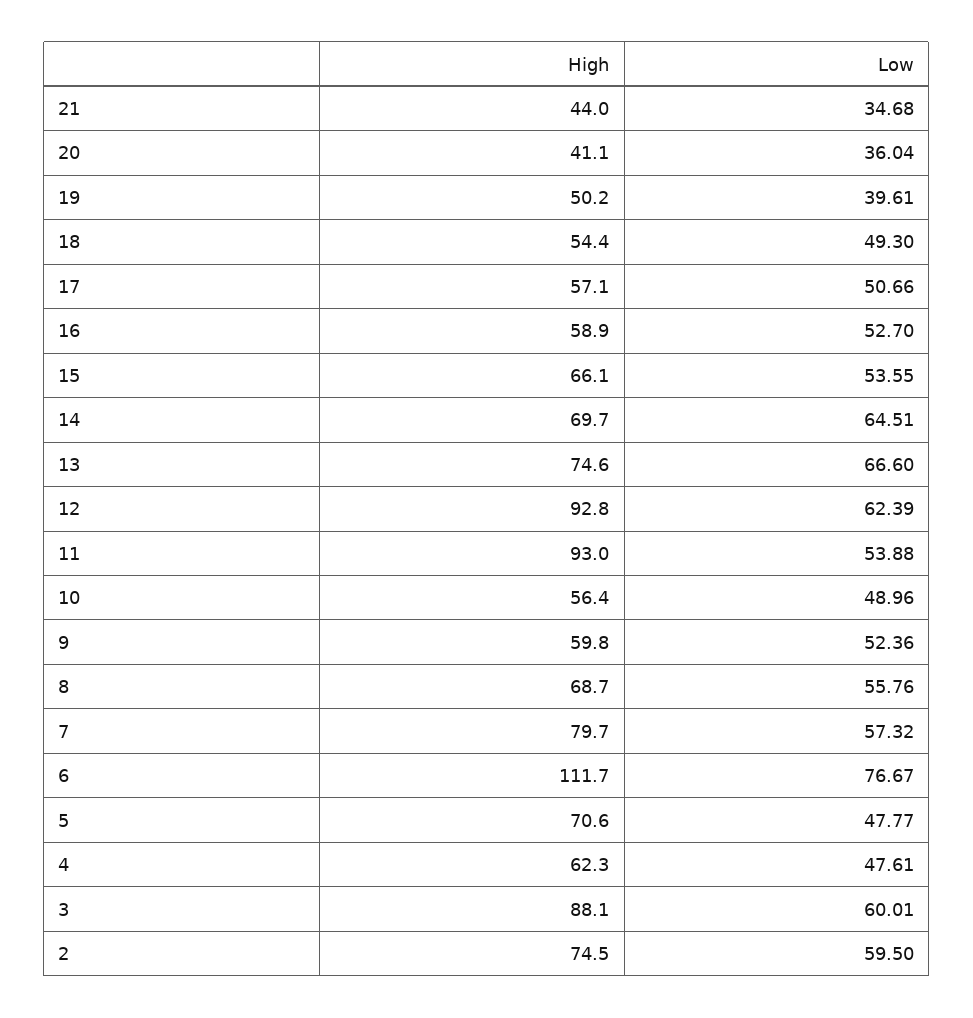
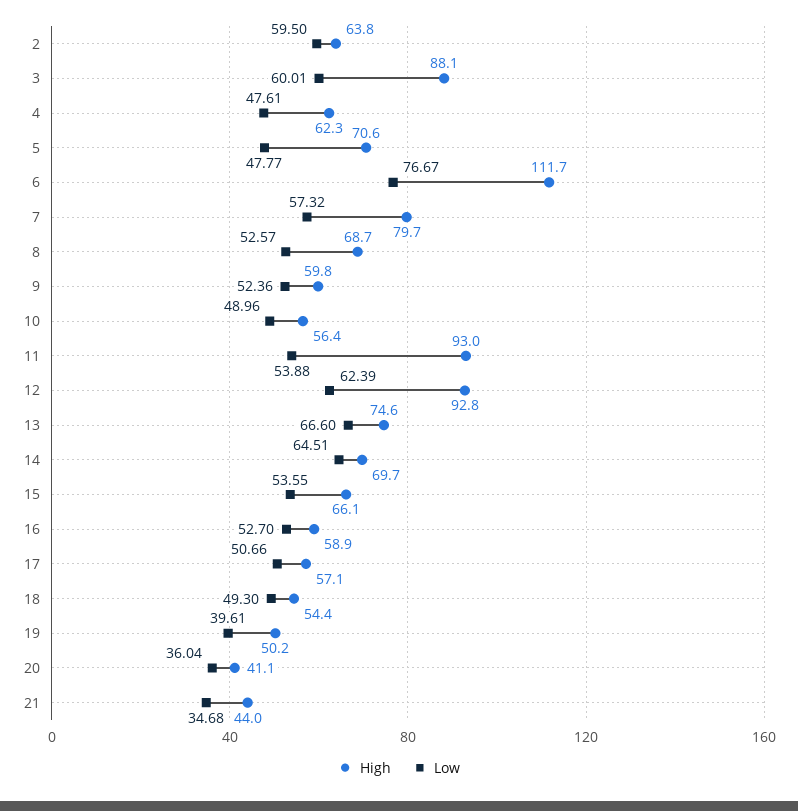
Low, 8: 55.76 -> 52.57
High, 2: 74.5 -> 63.8

